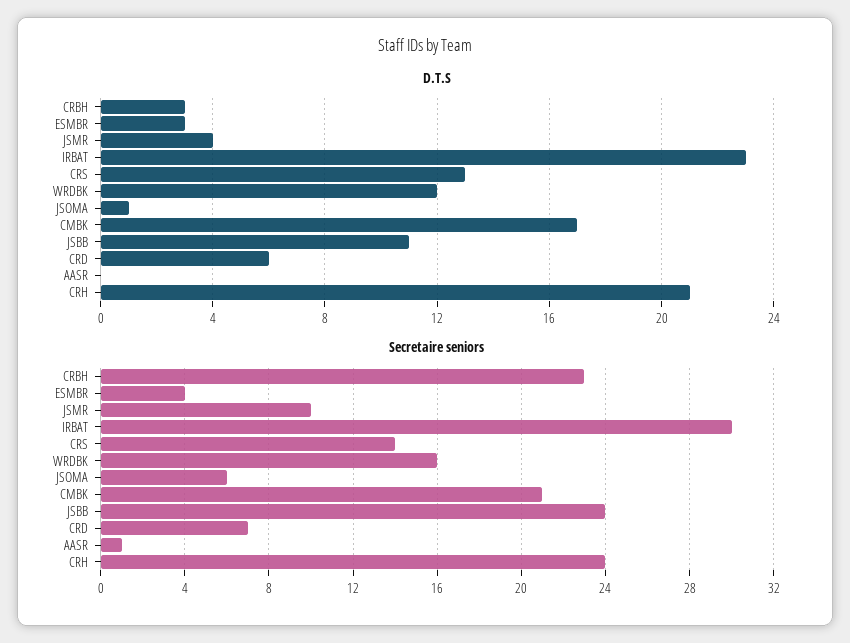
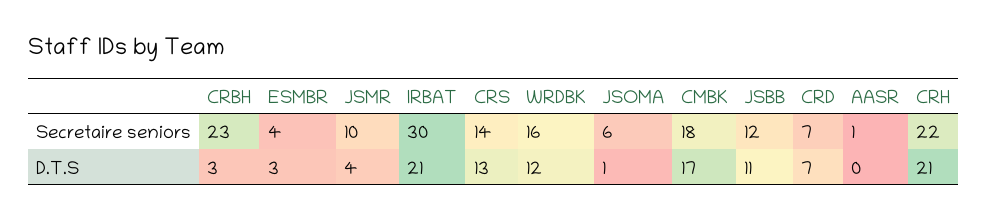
D.T.S, IRBAT: 23 -> 21
D.T.S, CRD: 6 -> 7
Secretaire seniors, CMBK: 21 -> 18
Secretaire seniors, JSBB: 24 -> 12
Secretaire seniors, CRH: 24 -> 22

